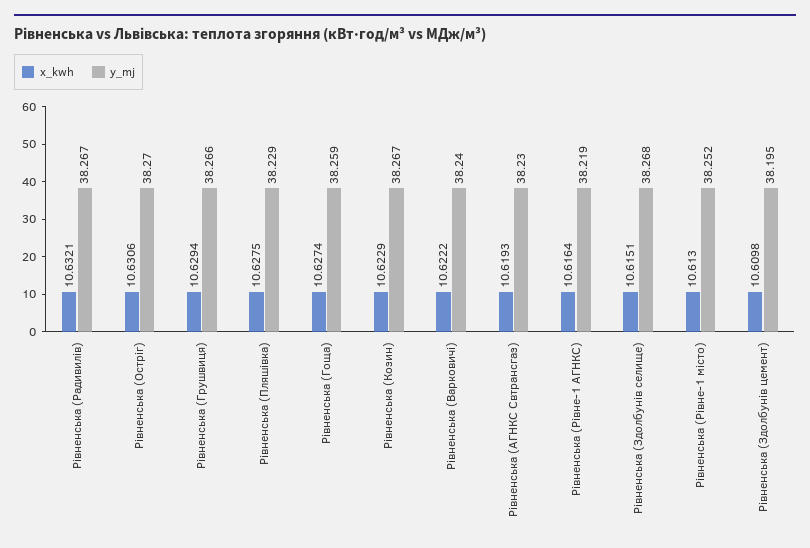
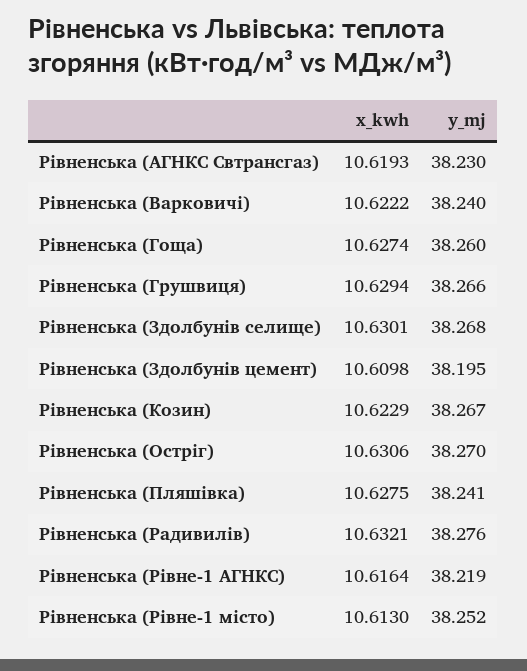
y_mj, Рівненська (Радивилів): 38.267 -> 38.276
y_mj, Рівненська (Пляшівка): 38.229 -> 38.241
y_mj, Рівненська (Гоща): 38.259 -> 38.26
x_kwh, Рівненська (Здолбунів селище): 10.6151 -> 10.6301

